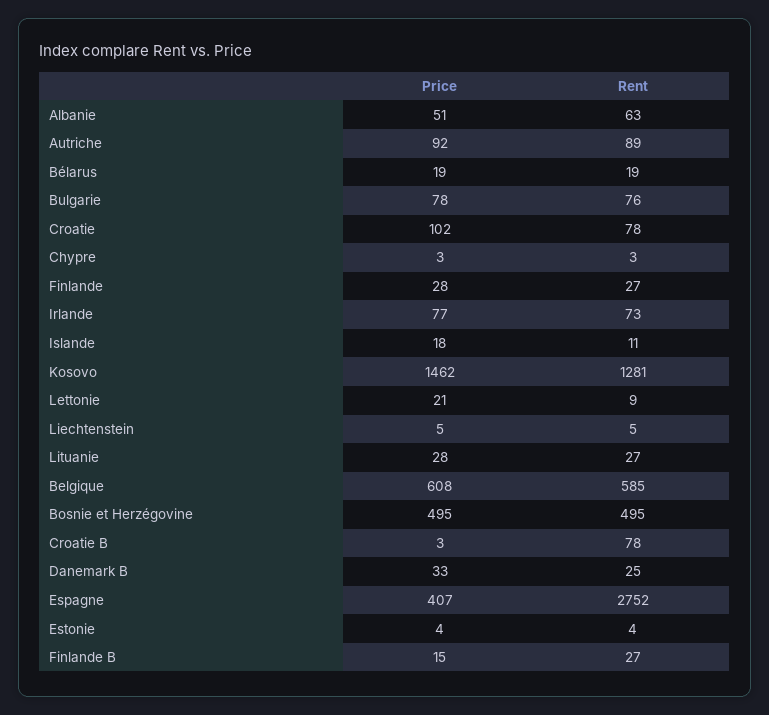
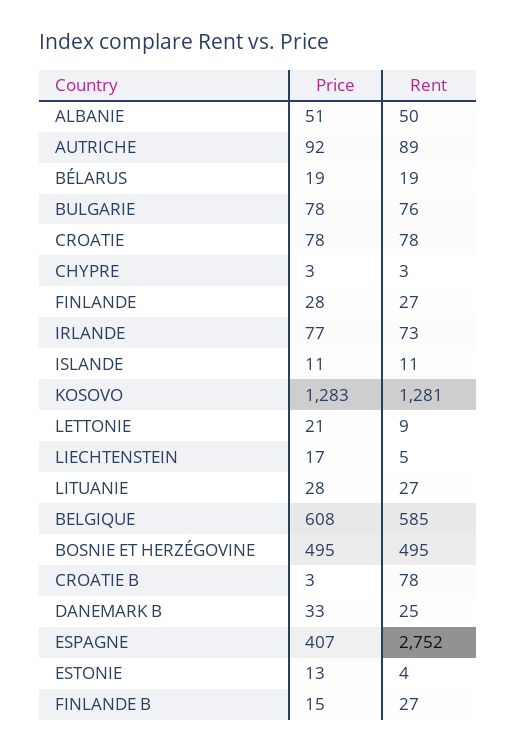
Rent, Albanie: 63 -> 50
Price, Croatie: 102 -> 78
Price, Islande: 18 -> 11
Price, Kosovo: 1462 -> 1283
Price, Liechtenstein: 5 -> 17
Price, Estonie: 4 -> 13

